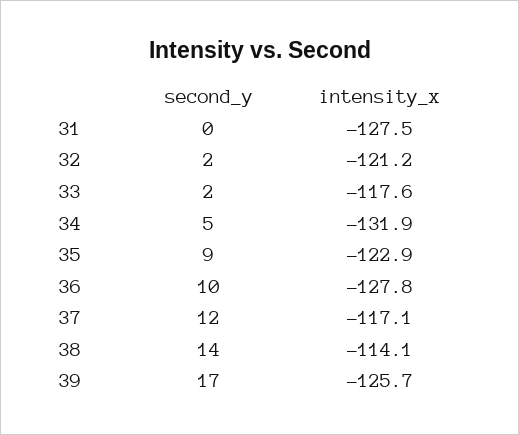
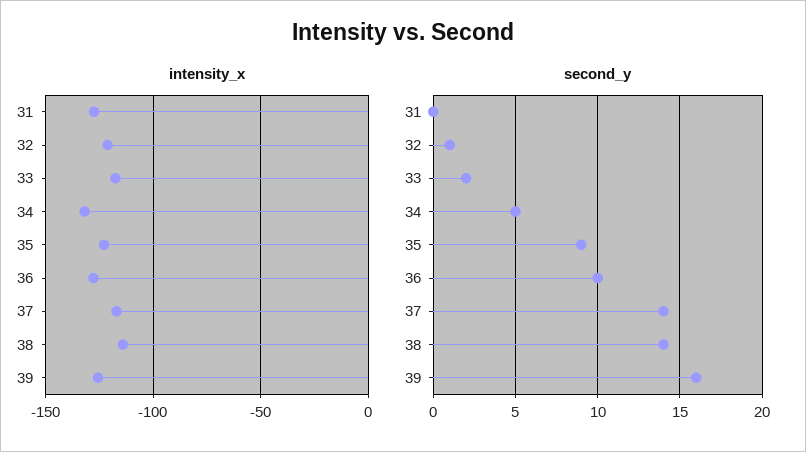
second_y, 32: 2 -> 1
second_y, 37: 12 -> 14
second_y, 39: 17 -> 16

